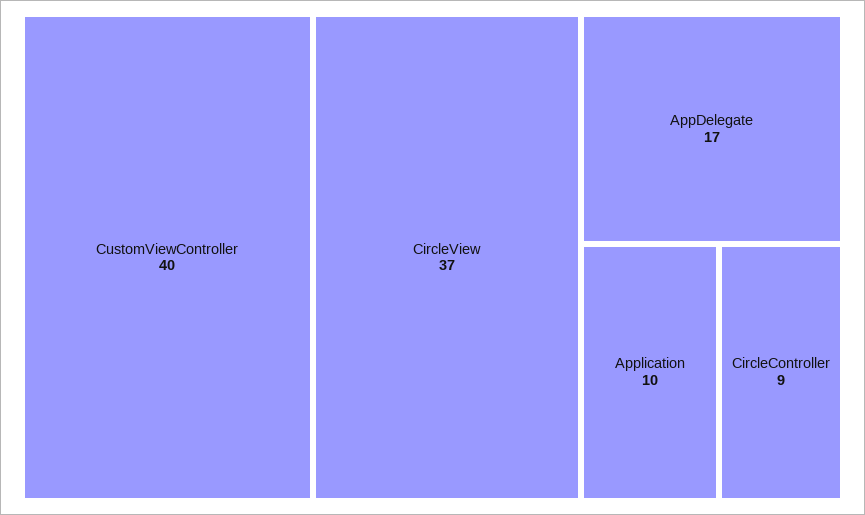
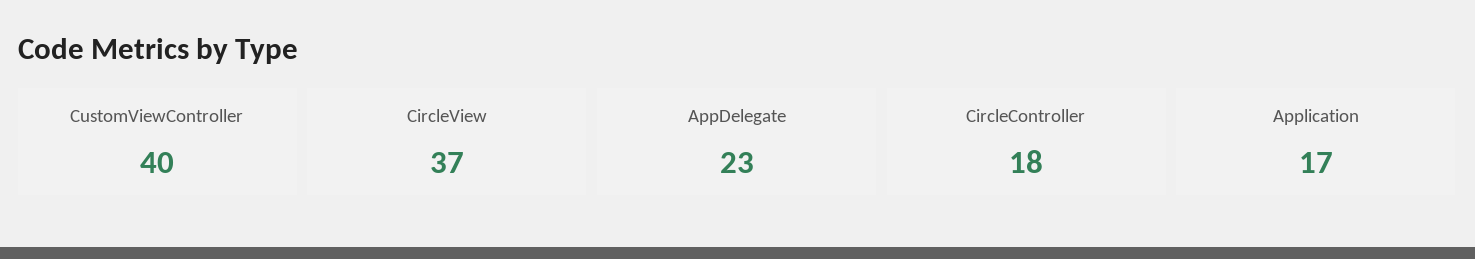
AppDelegate: 17 -> 23
Application: 10 -> 17
CircleController: 9 -> 18

